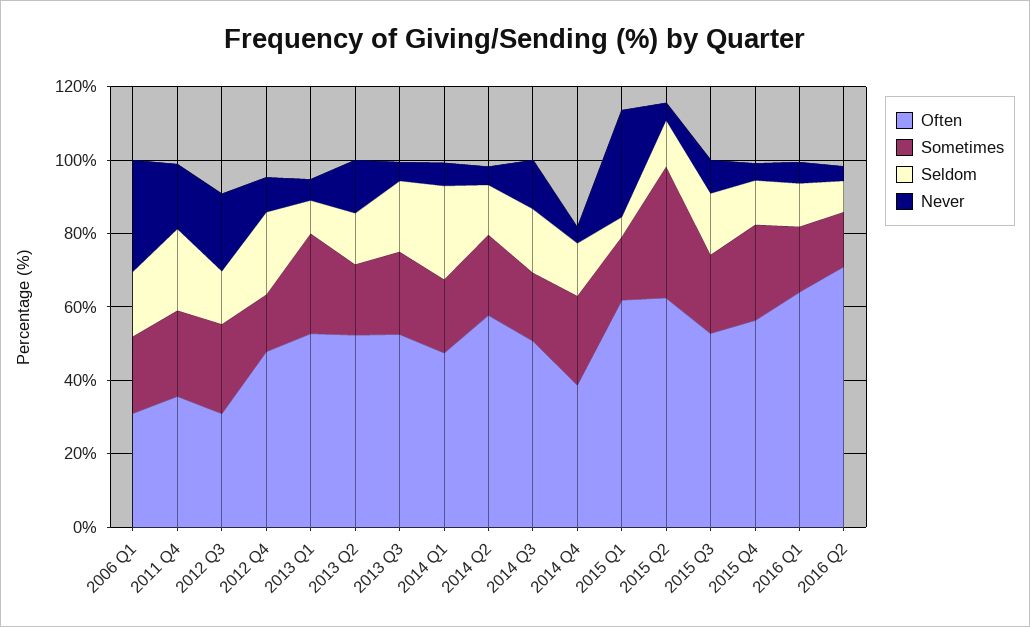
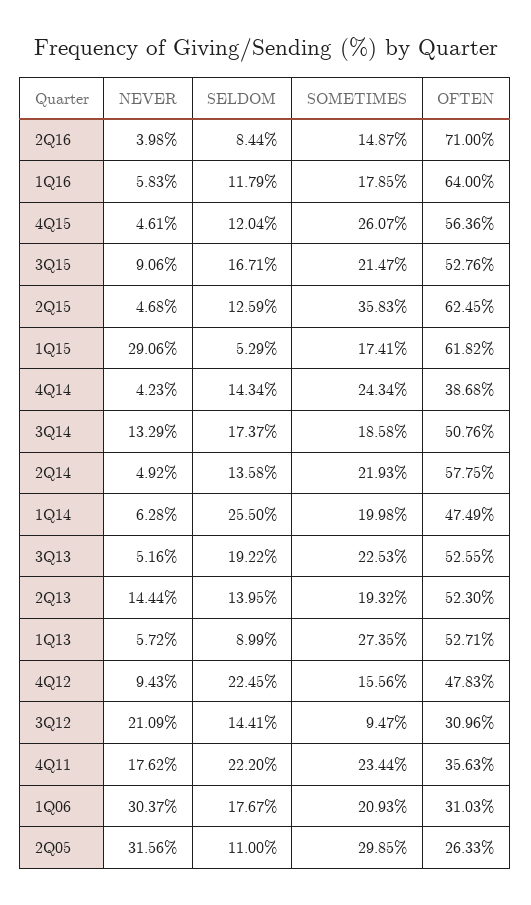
Sometimes, 2012 Q3: 25 -> 9.47
Never, 2Q05: none -> 31.56
Seldom, 2Q05: none -> 11
Sometimes, 2Q05: none -> 29.85
Often, 2Q05: none -> 26.33

